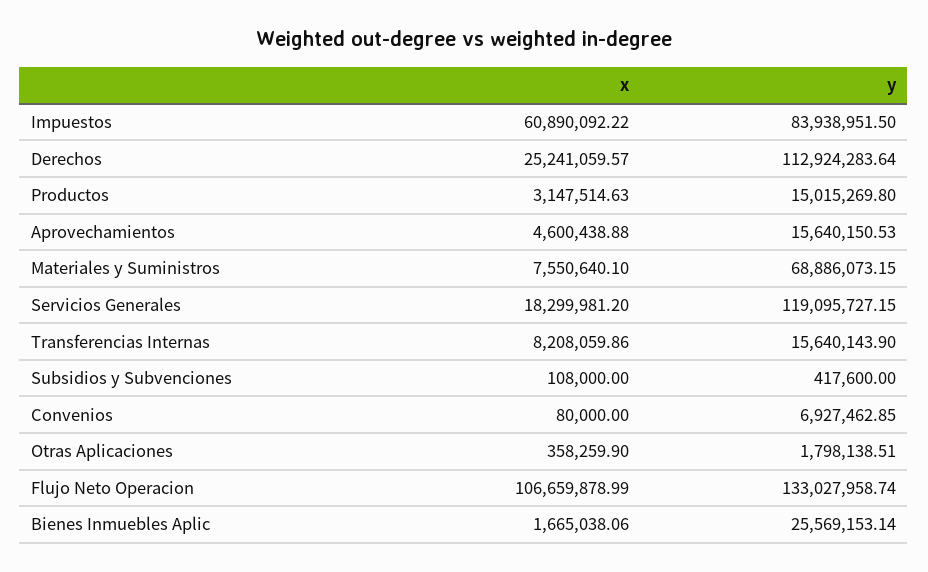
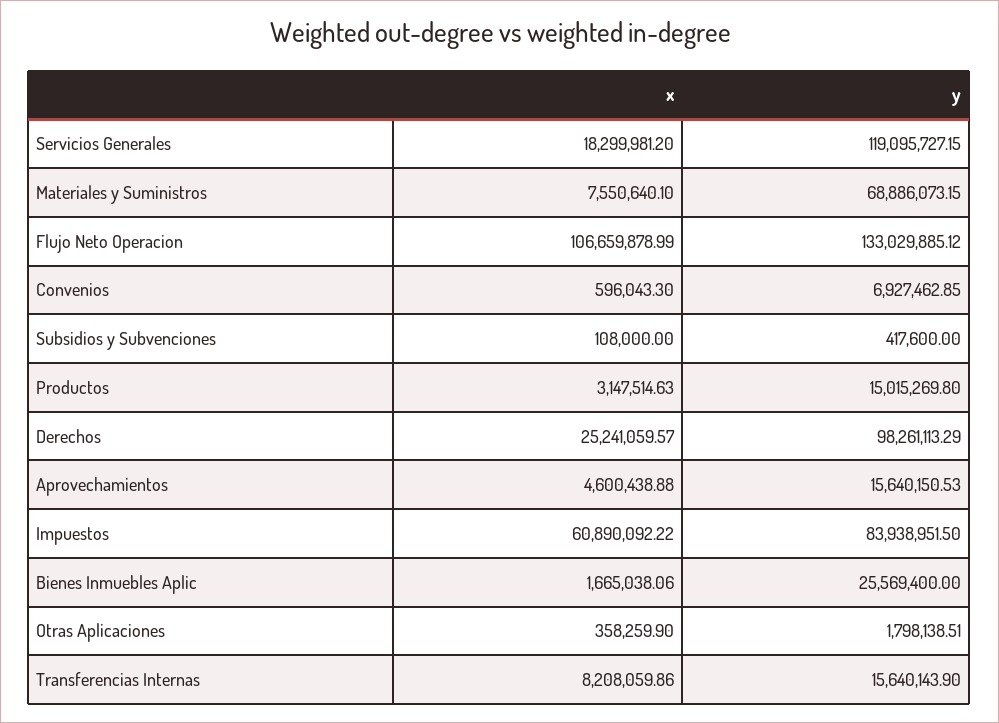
y, Derechos: 112924283.64 -> 98261113.29
x, Convenios: 80000 -> 596043.3
y, Flujo Neto Operacion: 133027958.74 -> 133029885.12
y, Bienes Inmuebles Aplic: 25569153.14 -> 25569400

